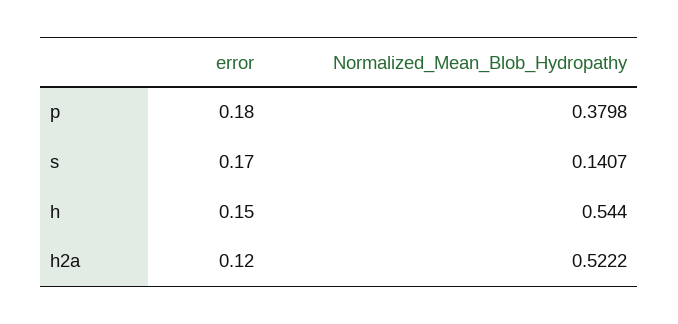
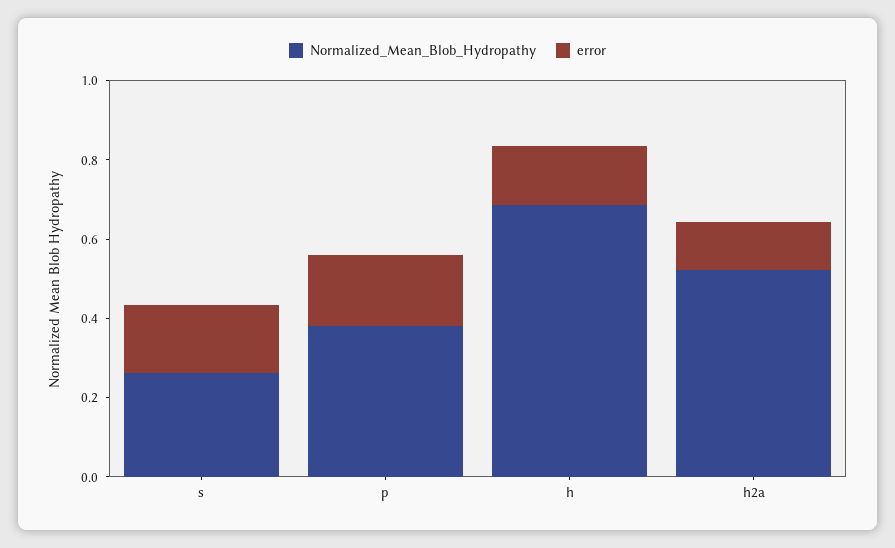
Normalized_Mean_Blob_Hydropathy, s: 0.1407 -> 0.25
Normalized_Mean_Blob_Hydropathy, h: 0.544 -> 0.7

